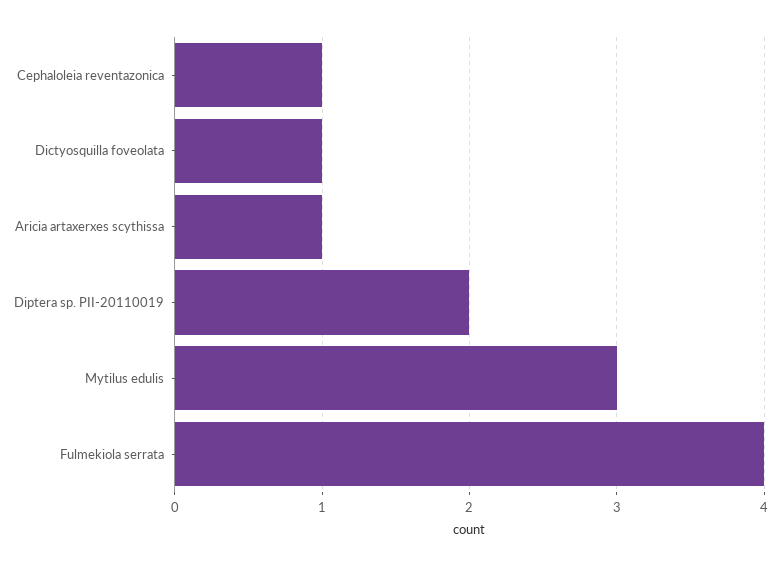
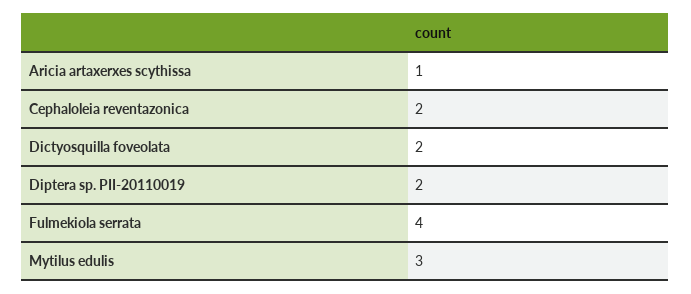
Cephaloleia reventazonica: 1 -> 2
Dictyosquilla foveolata: 1 -> 2

